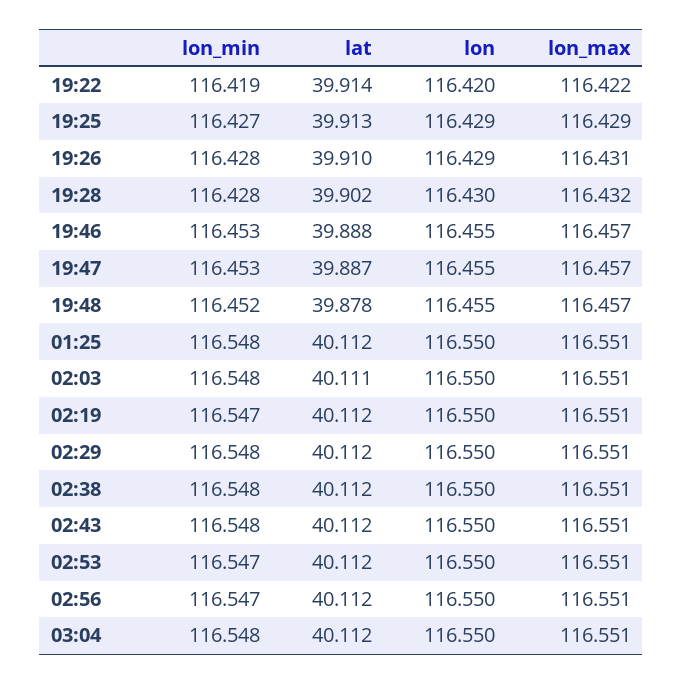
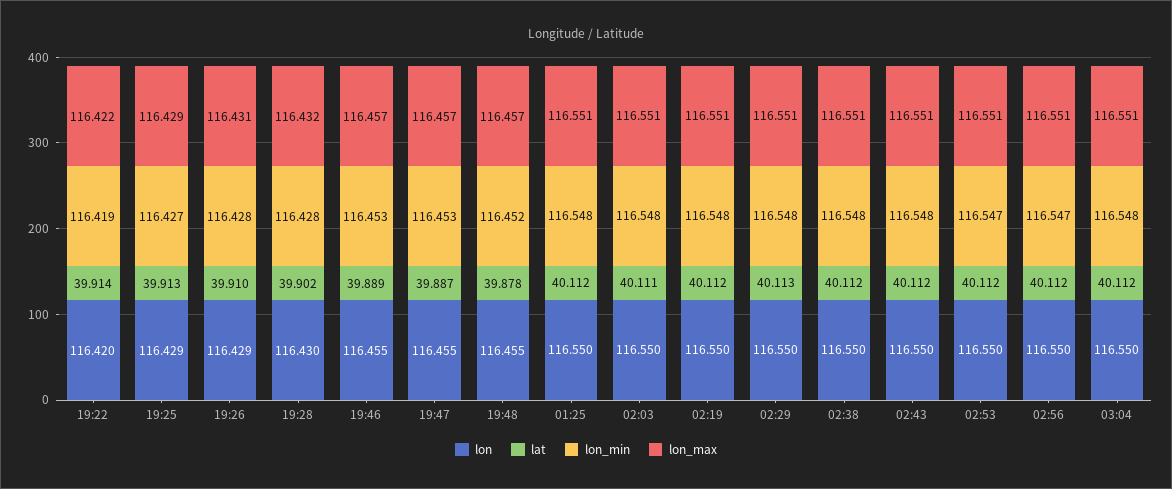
lat, 19:46: 39.888 -> 39.889
lon_min, 02:19: 116.547 -> 116.548
lat, 02:29: 40.112 -> 40.113

